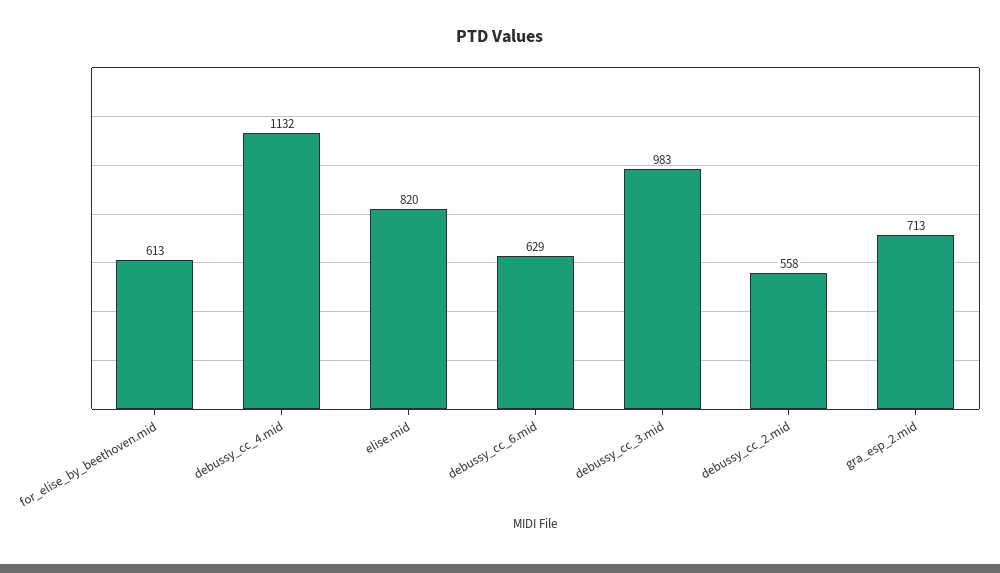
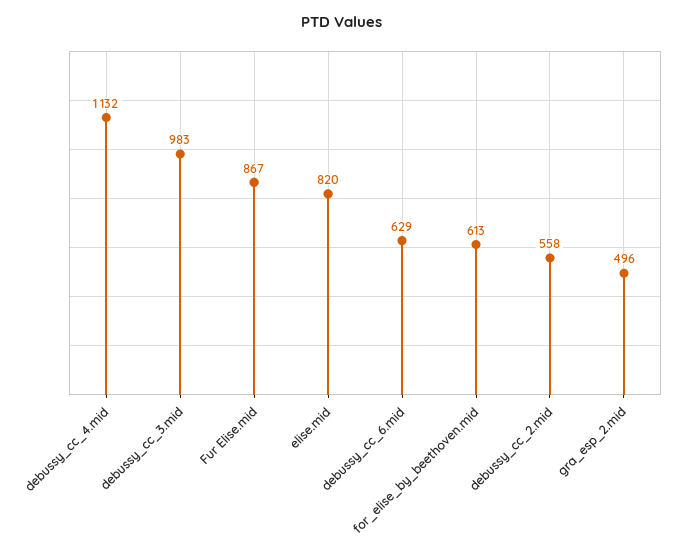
gra_esp_2.mid: 713 -> 496
Fur Elise.mid: none -> 867

